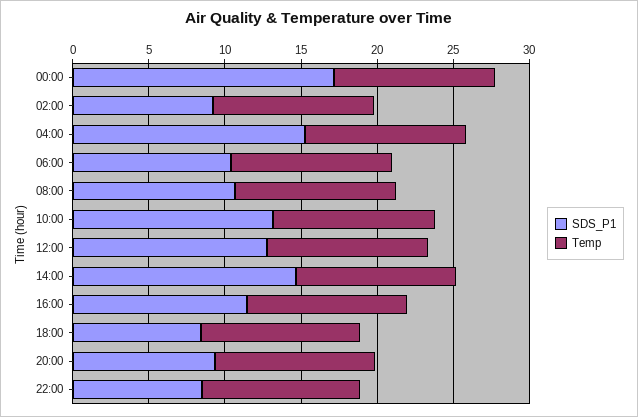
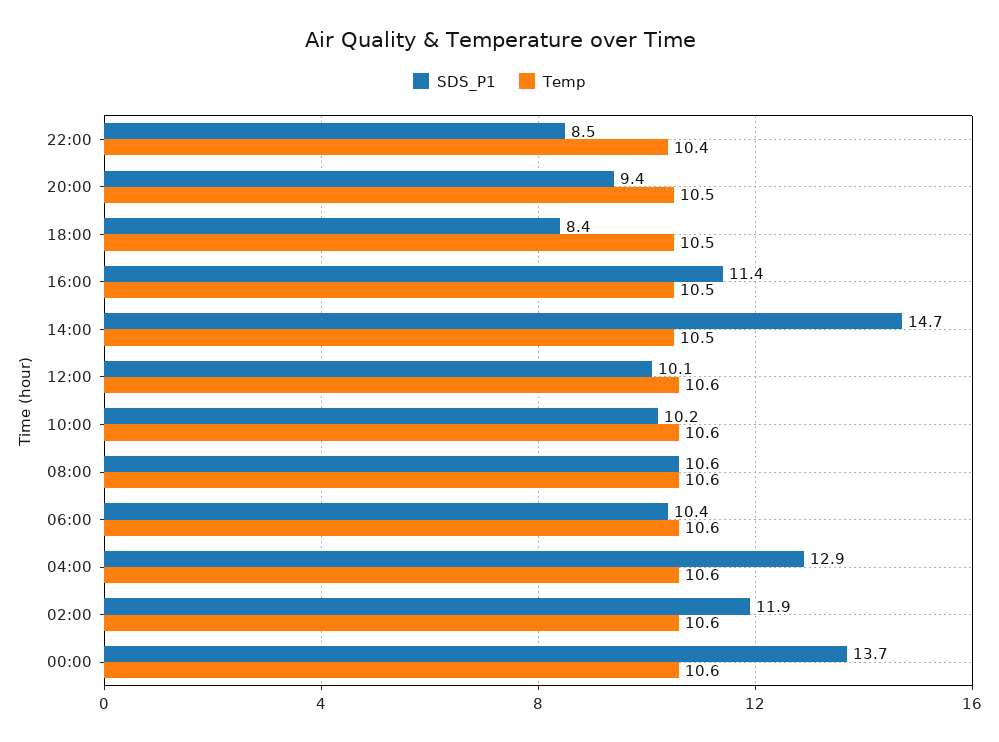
SDS_P1, 00:00: 17 -> 13.7
SDS_P1, 02:00: 9 -> 11.9
SDS_P1, 04:00: 15 -> 12.9
SDS_P1, 10:00: 13 -> 10.2
SDS_P1, 12:00: 13 -> 10.1

